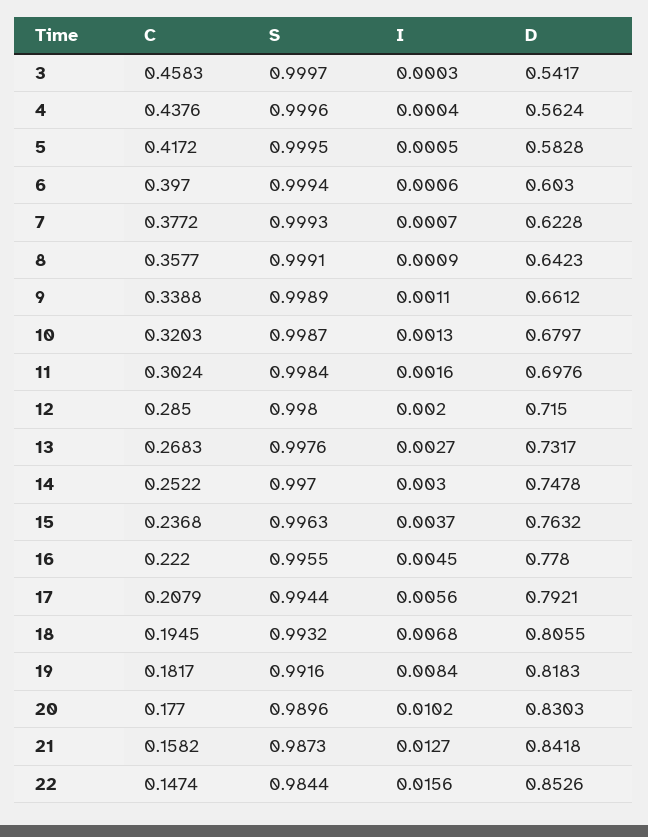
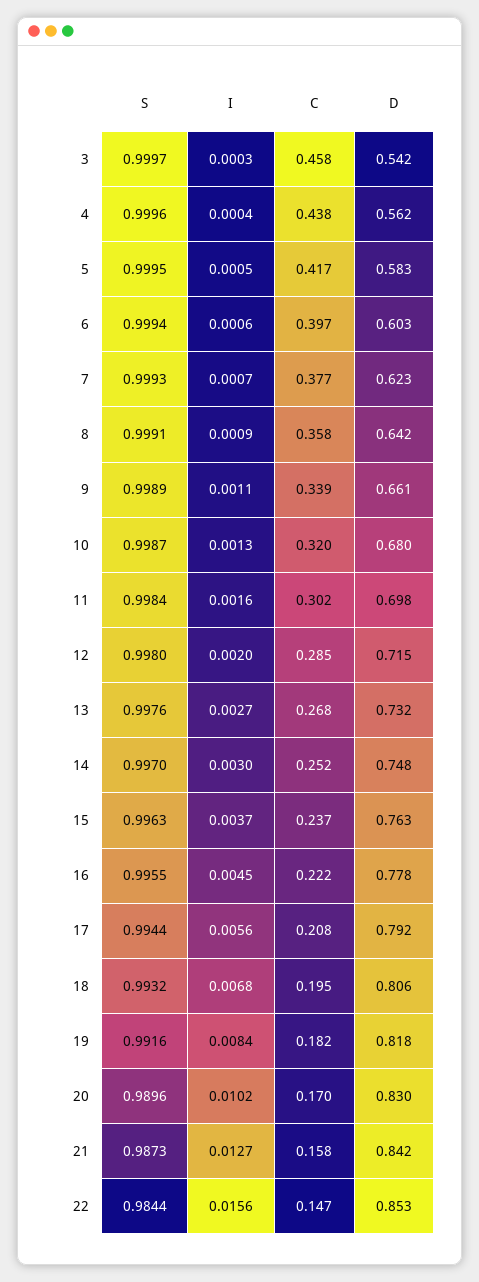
C, 20: 0.177 -> 0.17

